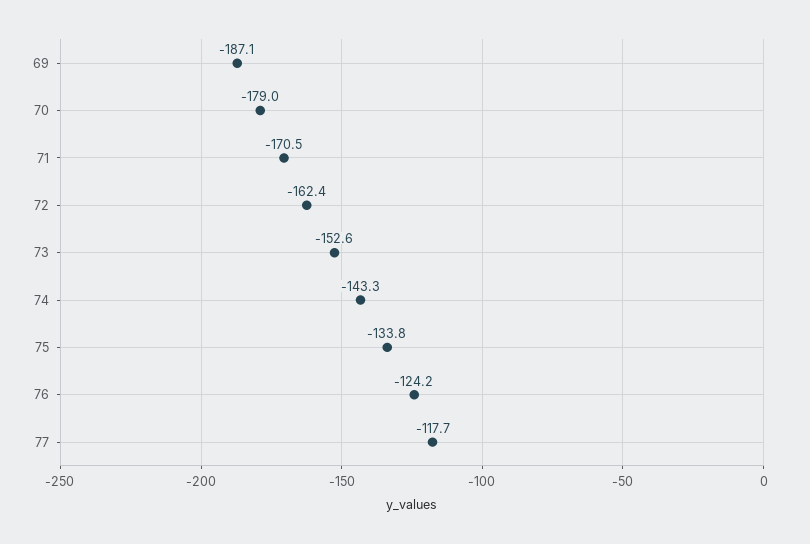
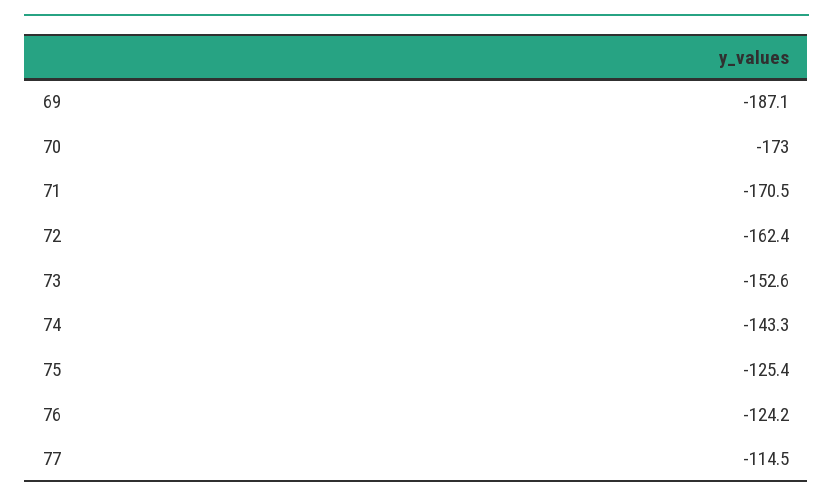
70: -179 -> -173
75: -133.8 -> -125.4
77: -117.7 -> -114.5

